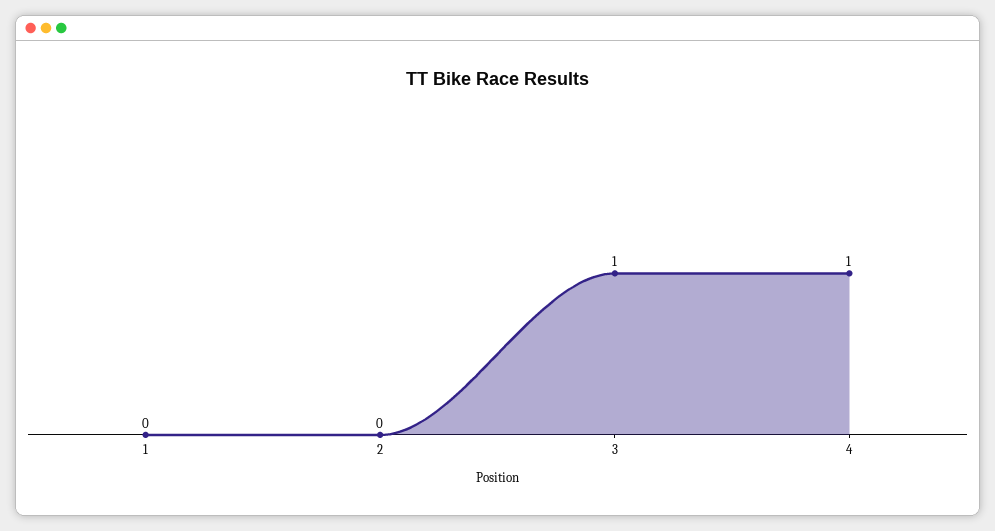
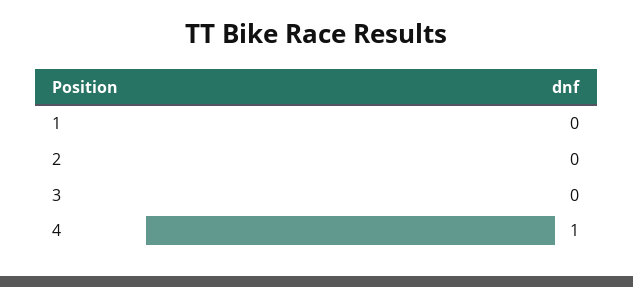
3: 1 -> 0

